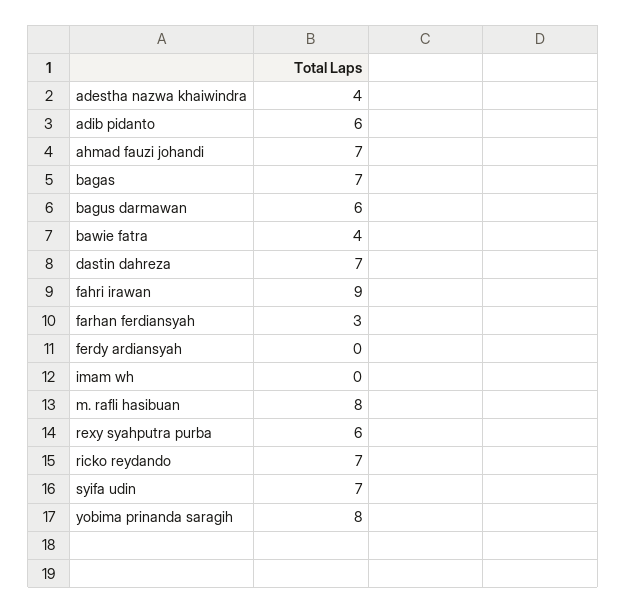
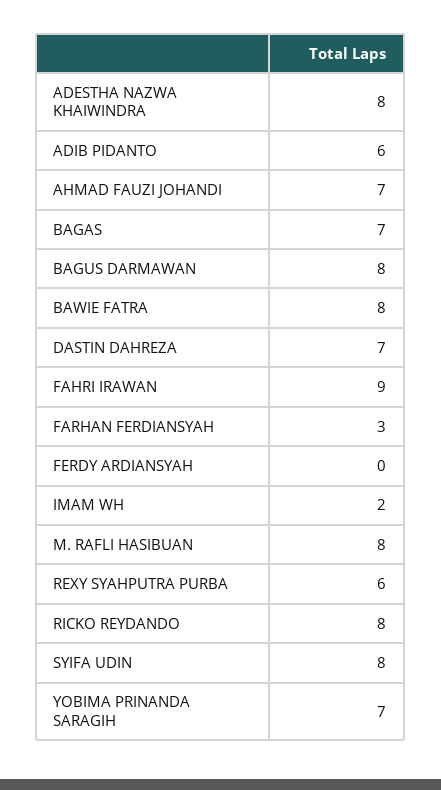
adestha nazwa khaiwindra: 4 -> 8
bagus darmawan: 6 -> 8
bawie fatra: 4 -> 8
imam wh: 0 -> 2
ricko reydando: 7 -> 8
syifa udin: 7 -> 8
yobima prinanda saragih: 8 -> 7

